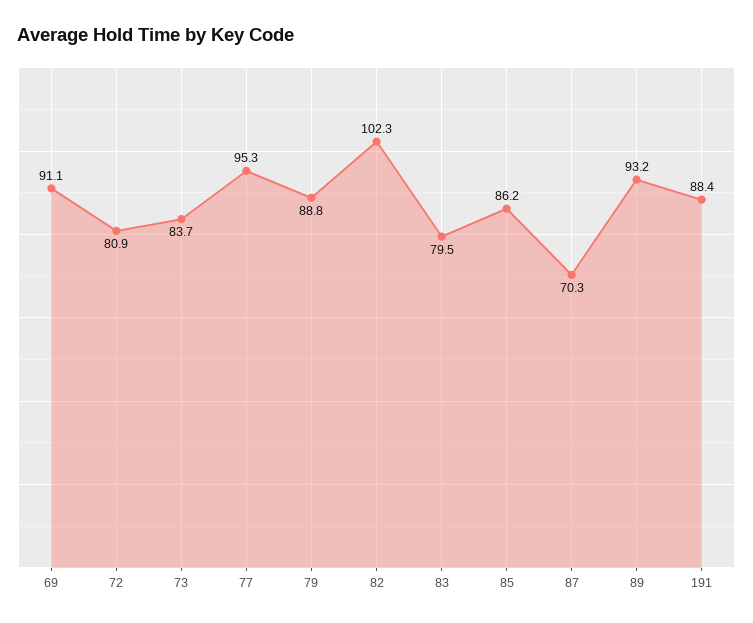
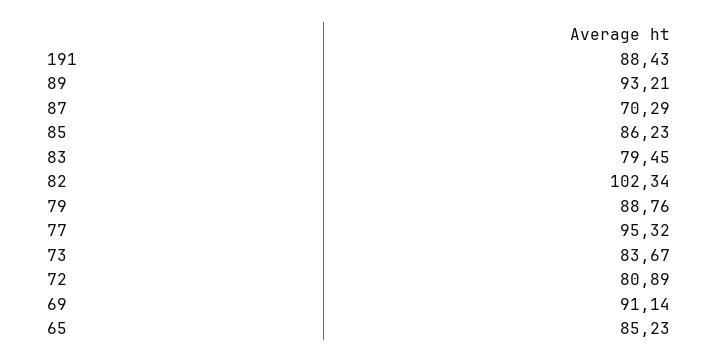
65: none -> 85.23

